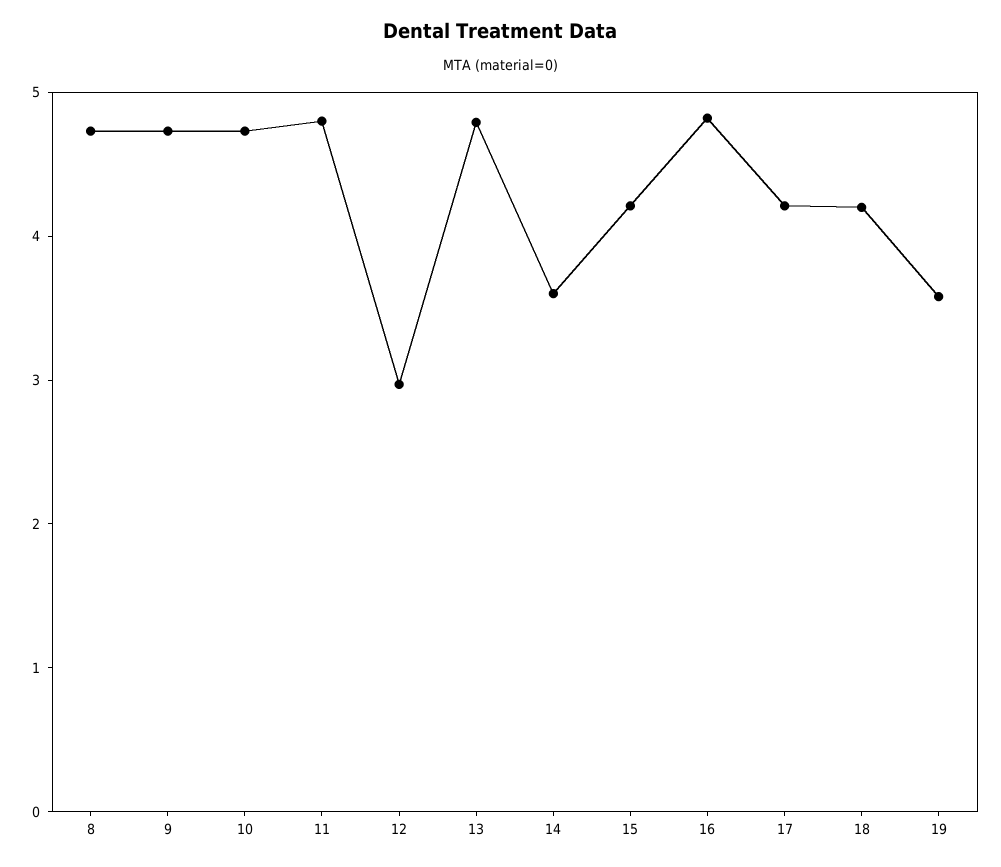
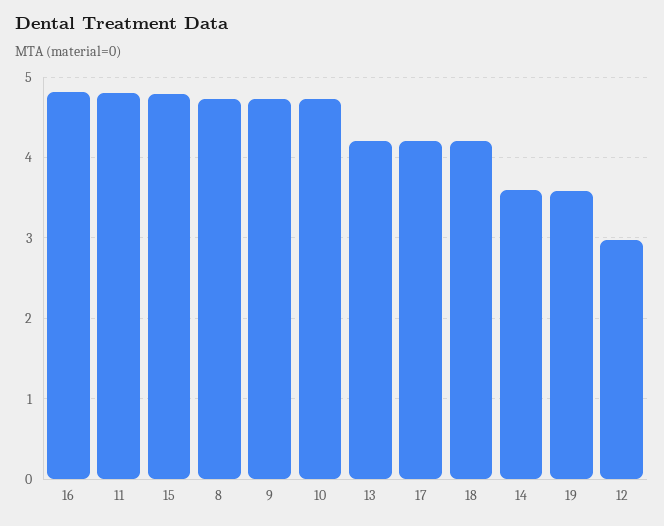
13: 4.8 -> 4.2
15: 4.2 -> 4.8

